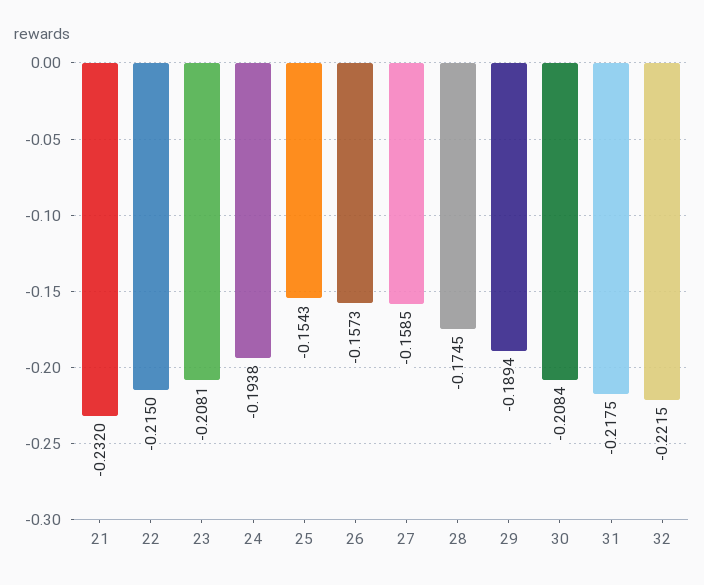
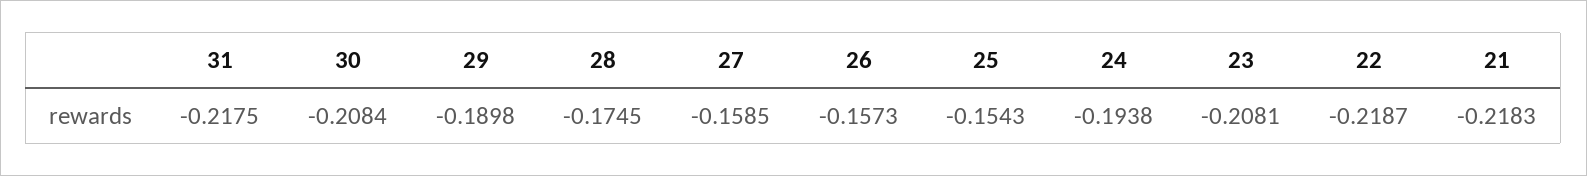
21: -0.232 -> -0.2183
22: -0.215 -> -0.2187
29: -0.1894 -> -0.1898
32: -0.2215 -> none

